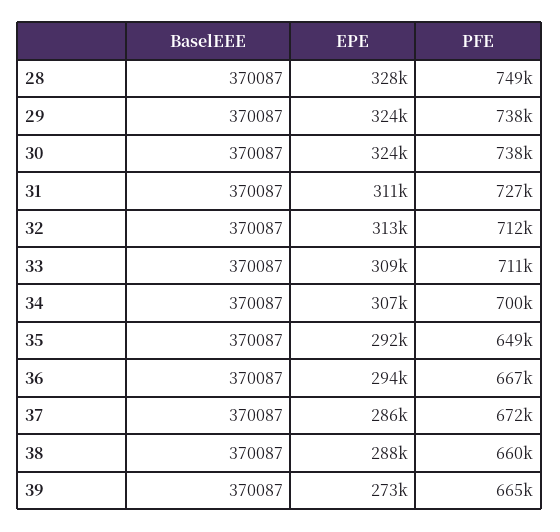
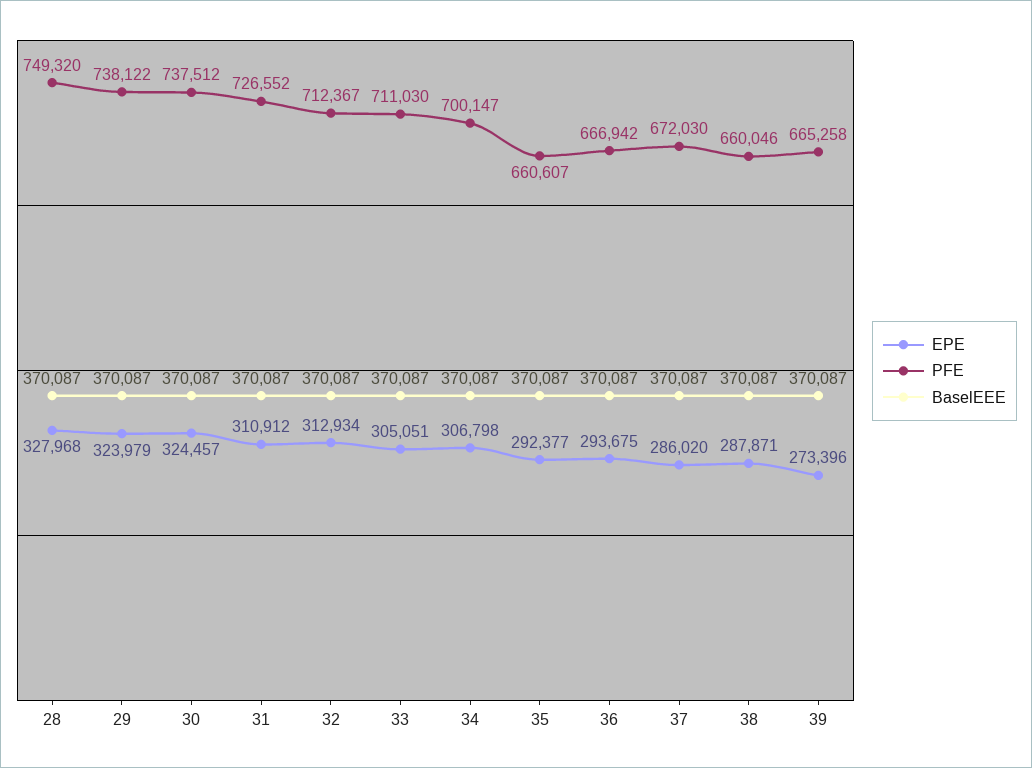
EPE, 33: 309000 -> 305051
PFE, 35: 649000 -> 660607

